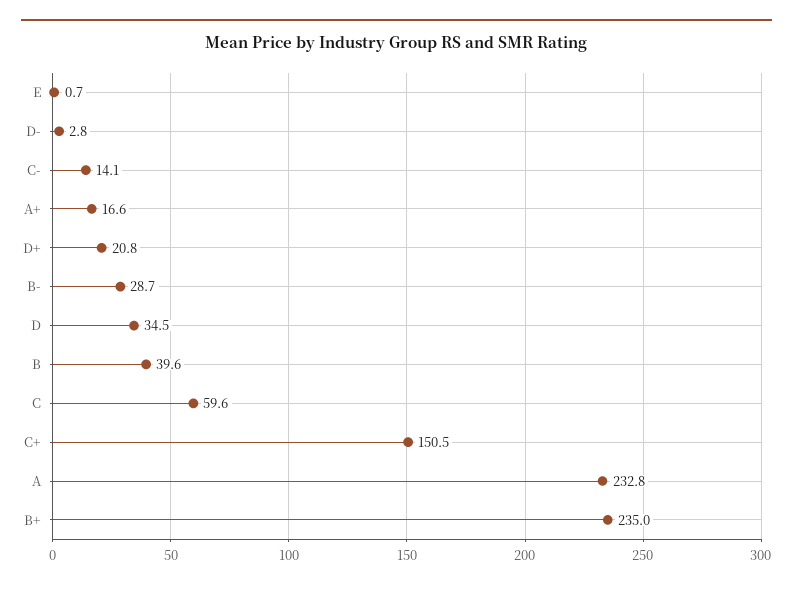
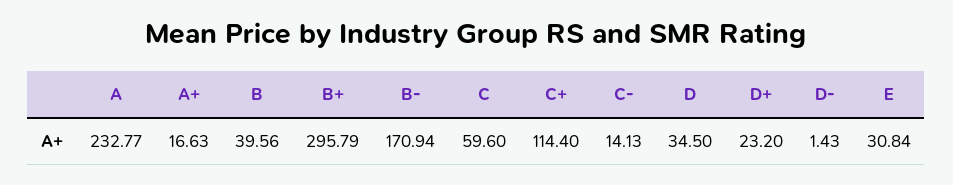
E: 0.7 -> 30.84
D-: 2.8 -> 1.43
D+: 20.8 -> 23.2
B-: 28.7 -> 170.94
C+: 150.5 -> 114.4
B+: 235 -> 295.79

